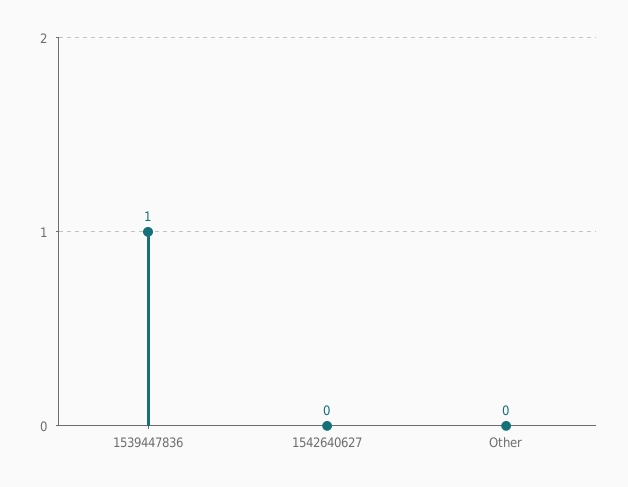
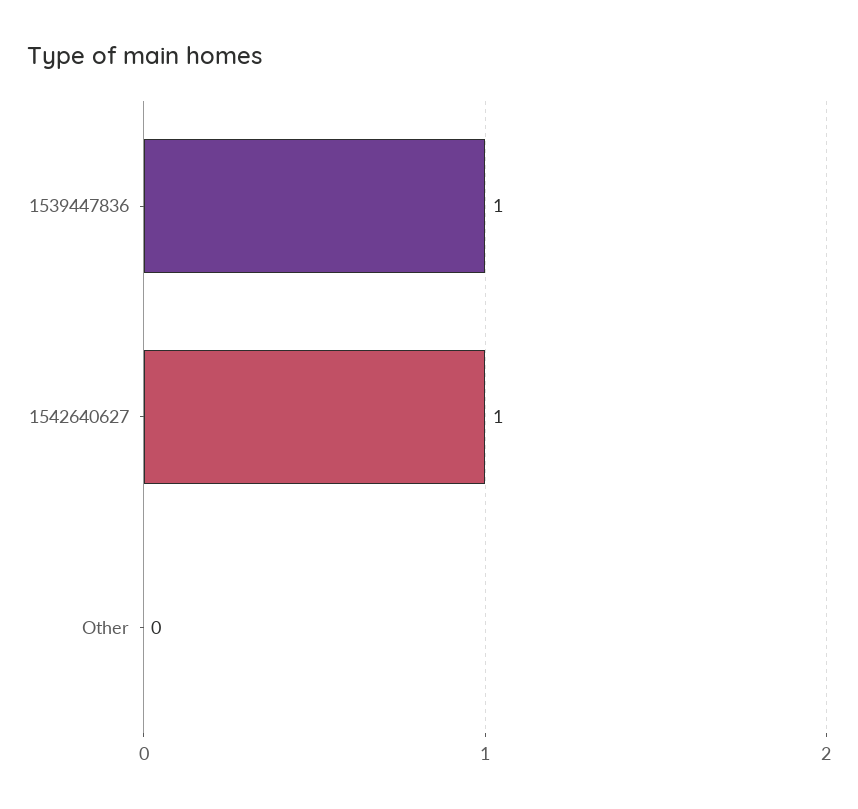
1542640627: 0 -> 1

